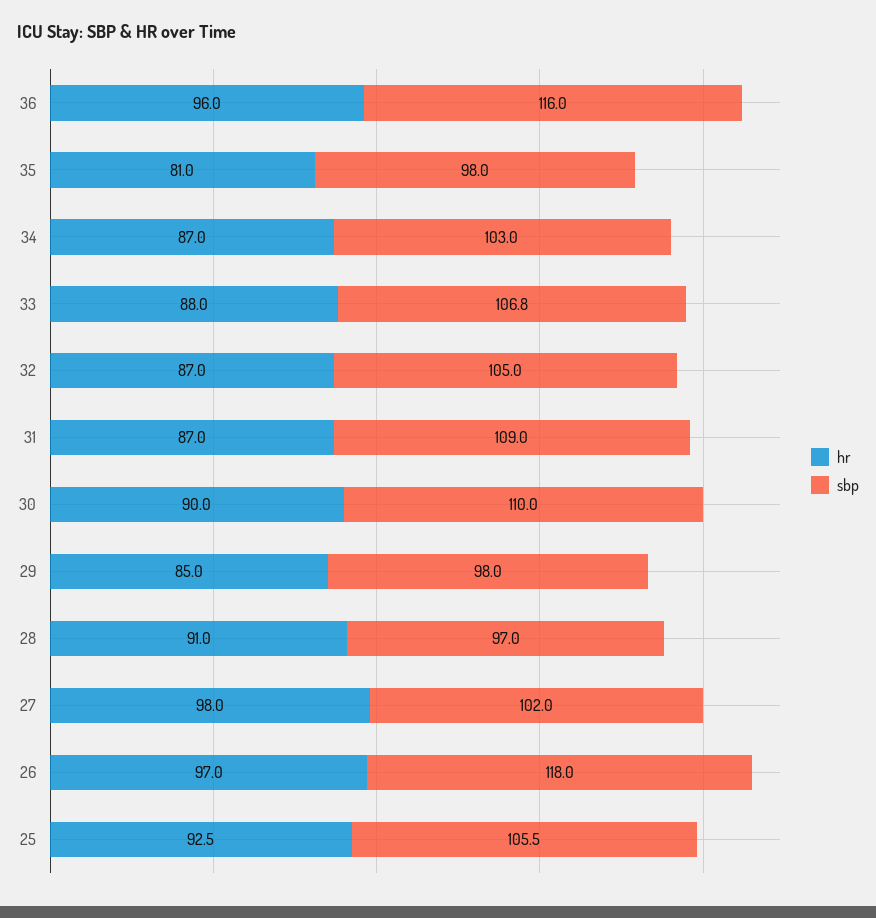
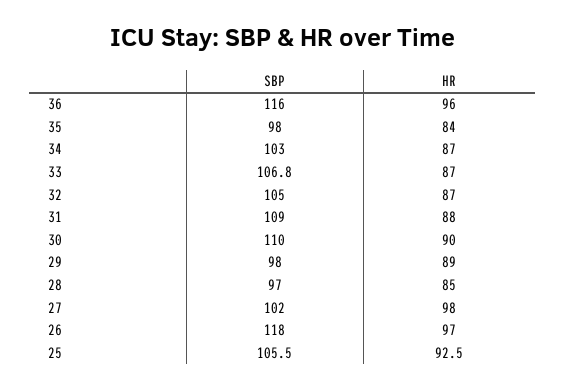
hr, 35: 81 -> 84
hr, 33: 88 -> 87
hr, 31: 87 -> 88
hr, 29: 85 -> 89
hr, 28: 91 -> 85

